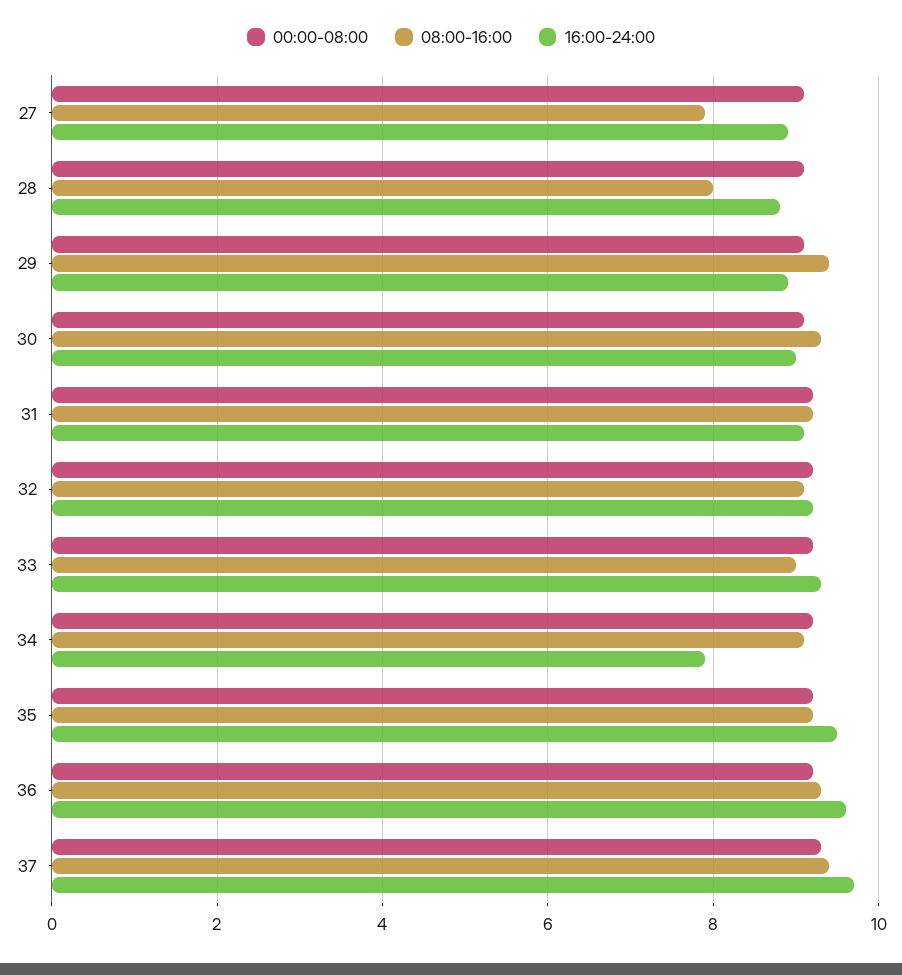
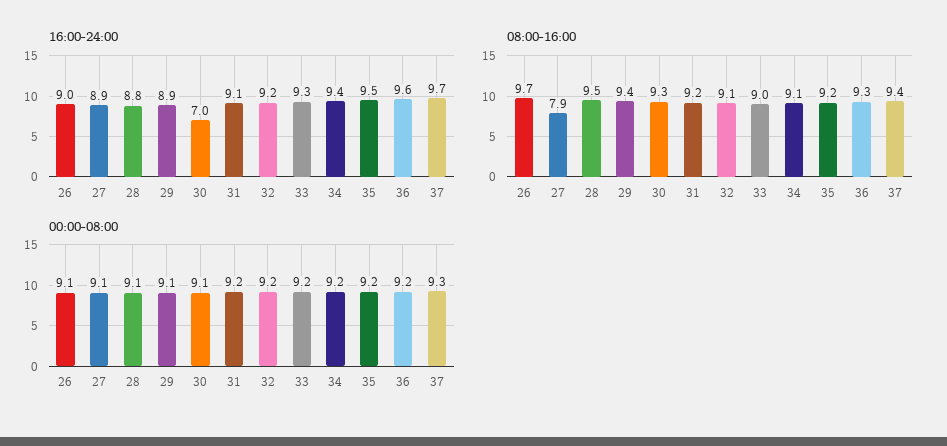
08:00-16:00, 28: 8 -> 9.5
16:00-24:00, 30: 9 -> 7
16:00-24:00, 34: 8 -> 9.4
16:00-24:00, 26: none -> 9
08:00-16:00, 26: none -> 9.7
00:00-08:00, 26: none -> 9.1

